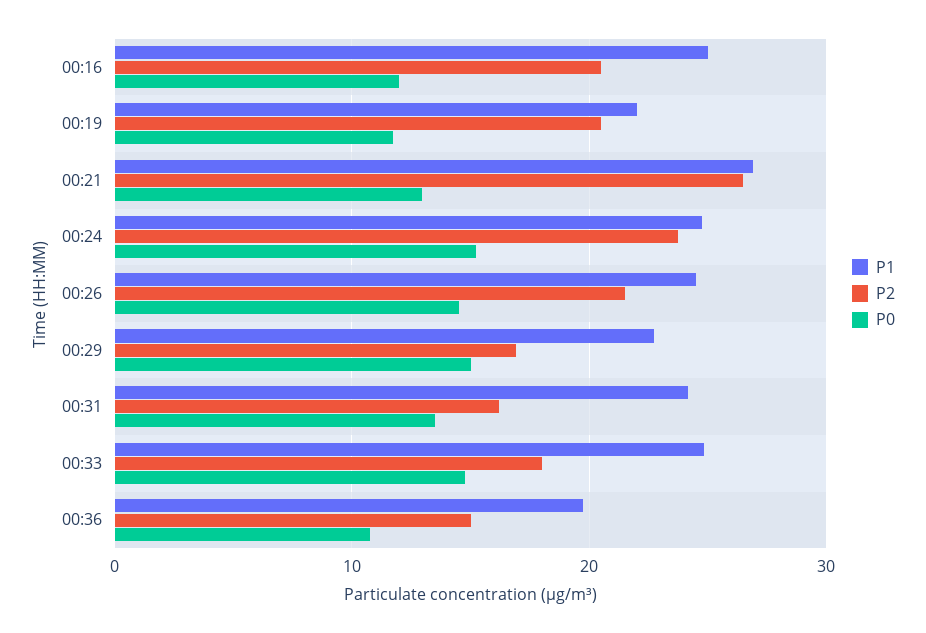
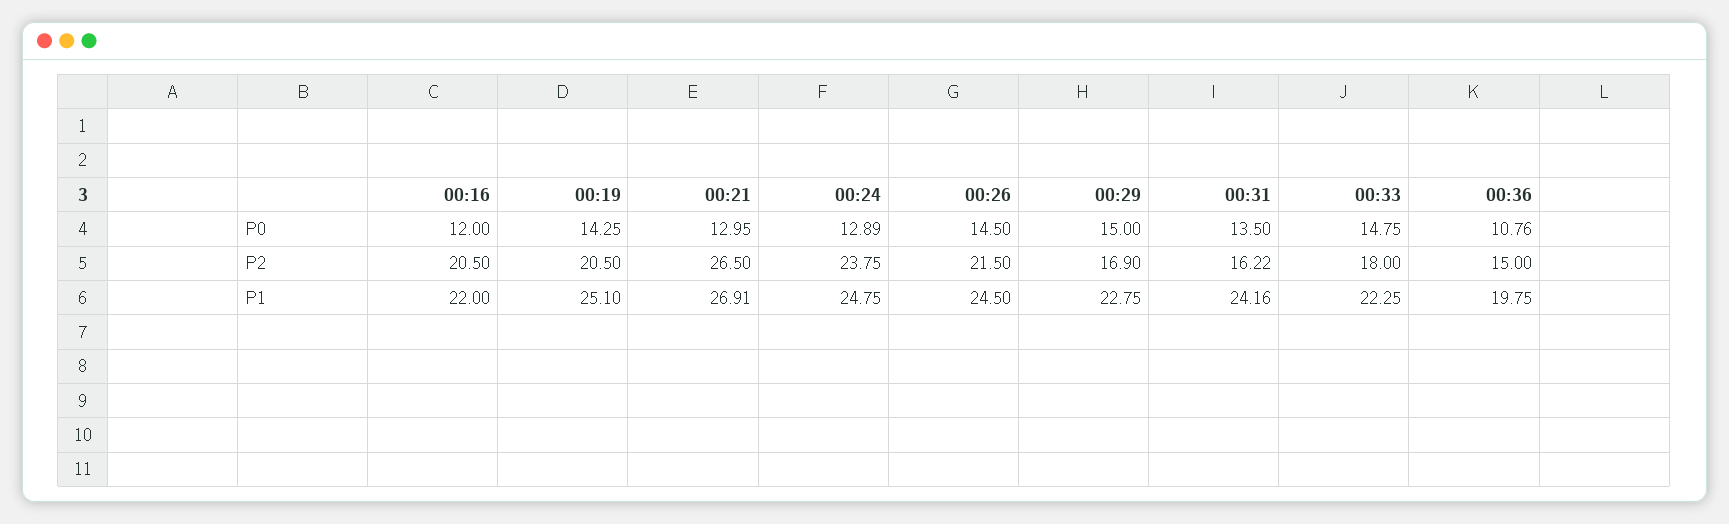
P1, 00:16: 25 -> 22
P1, 00:19: 22 -> 25.1
P0, 00:19: 12 -> 14.25
P0, 00:24: 15 -> 12.89
P1, 00:33: 25 -> 22.25

